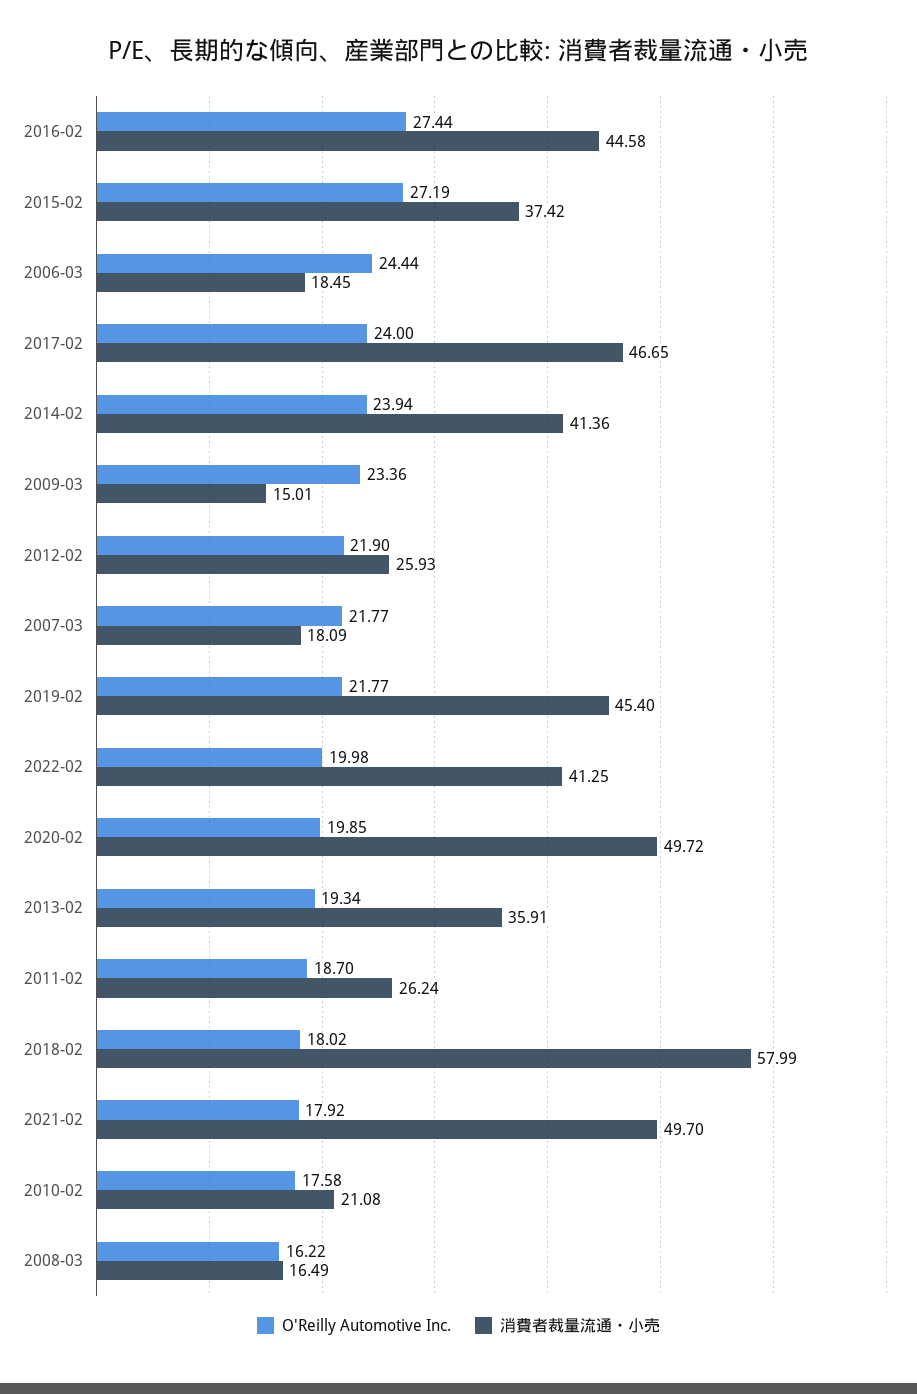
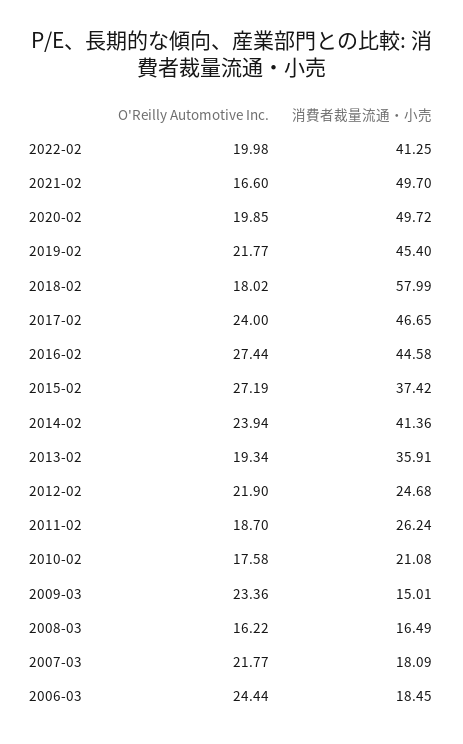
消費者裁量流通・小売, 2012-02: 25.93 -> 24.68
O'Reilly Automotive Inc., 2021-02: 17.92 -> 16.6

